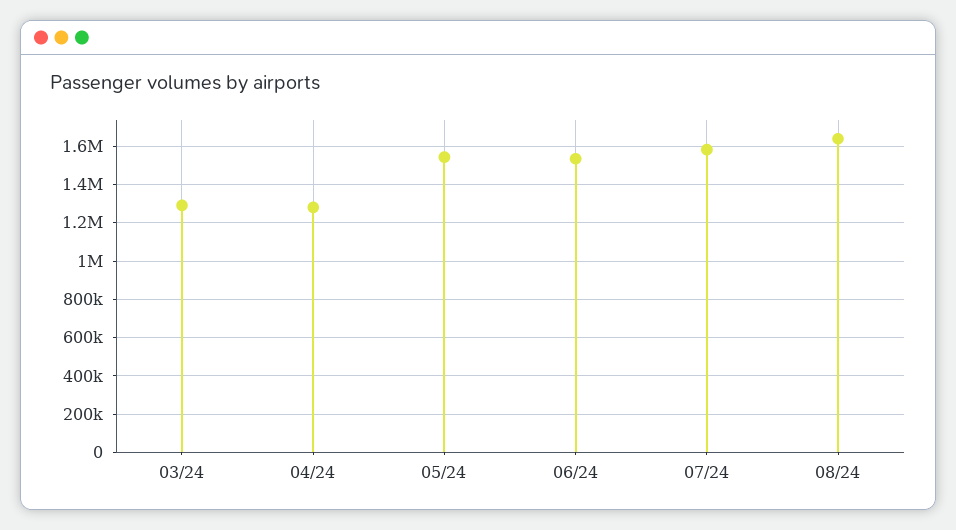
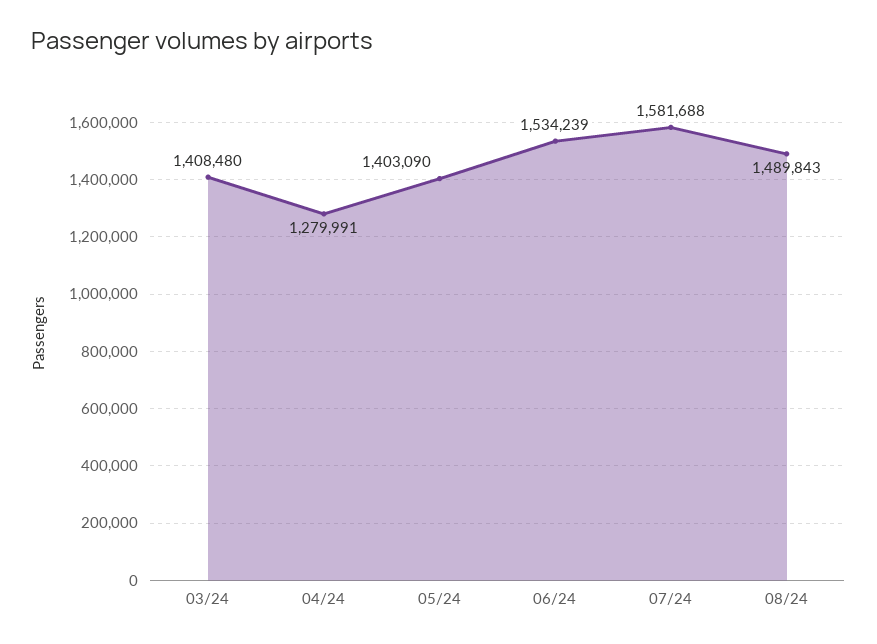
03/24: 1300000 -> 1408480
05/24: 1550000 -> 1403090
08/24: 1650000 -> 1489843

